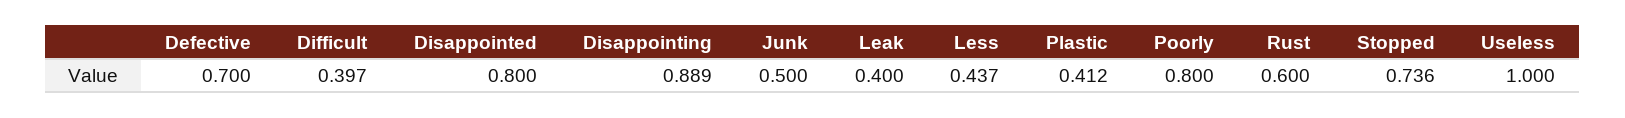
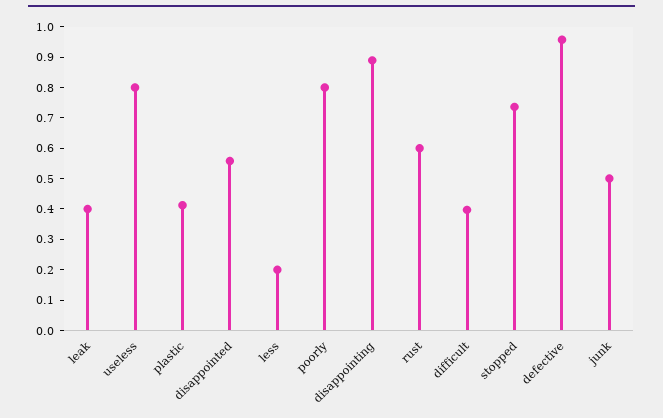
Defective: 0.7 -> 0.95
Disappointed: 0.8 -> 0.55
Less: 0.437 -> 0.2
Useless: 1 -> 0.8

